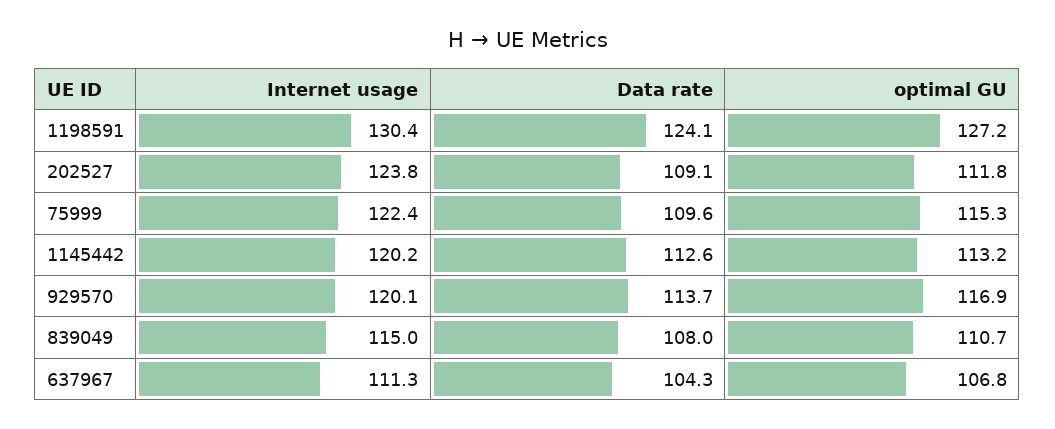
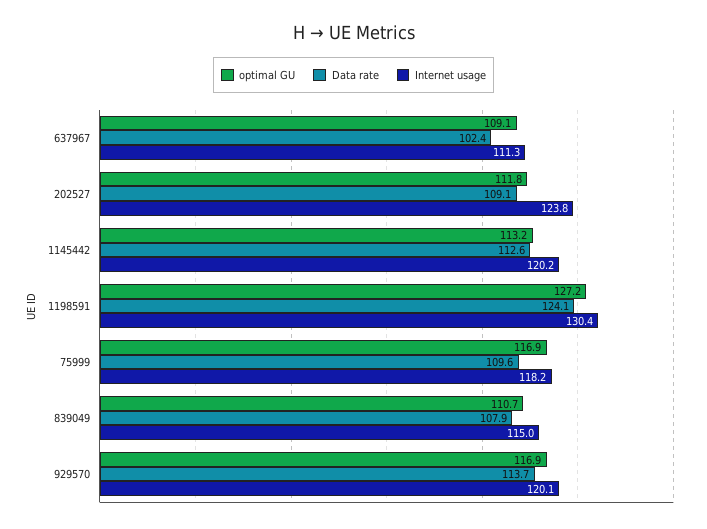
Internet usage, 75999: 122.4 -> 118.2
optimal GU, 75999: 115.3 -> 116.9
Data rate, 839049: 108 -> 107.9
Data rate, 637967: 104.3 -> 102.4
optimal GU, 637967: 106.8 -> 109.1

